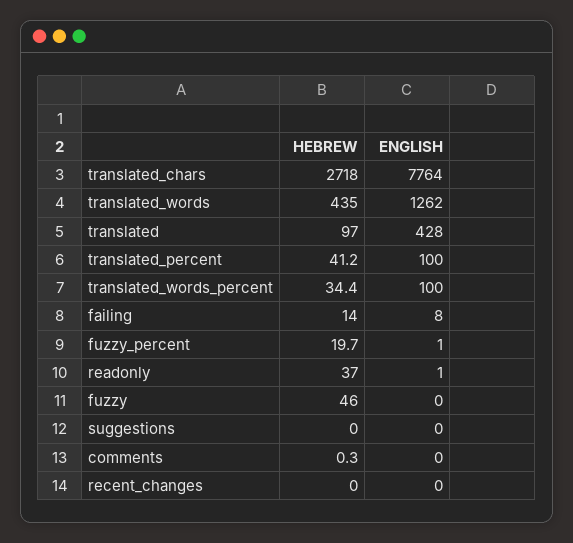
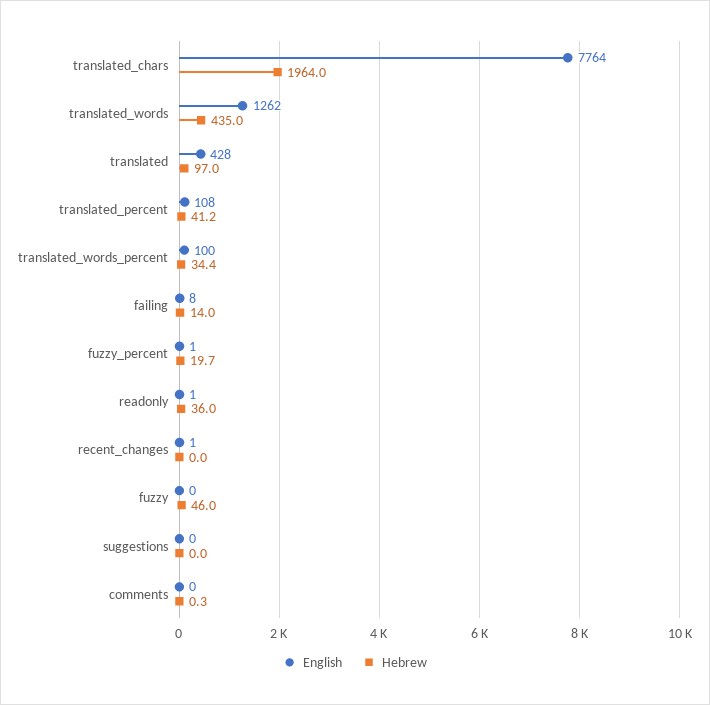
HEBREW, translated_chars: 2718 -> 1964
ENGLISH, translated_percent: 100 -> 108
HEBREW, readonly: 37 -> 36
ENGLISH, recent_changes: 0 -> 1

